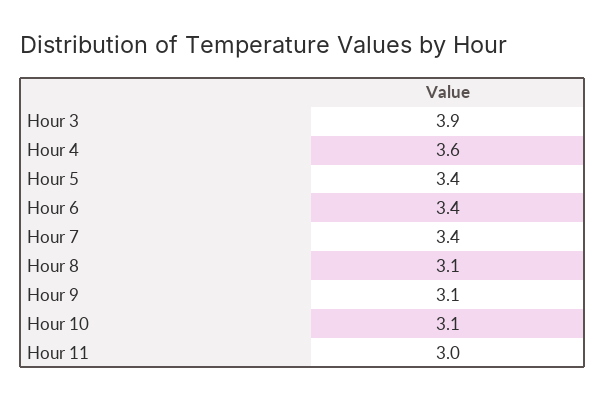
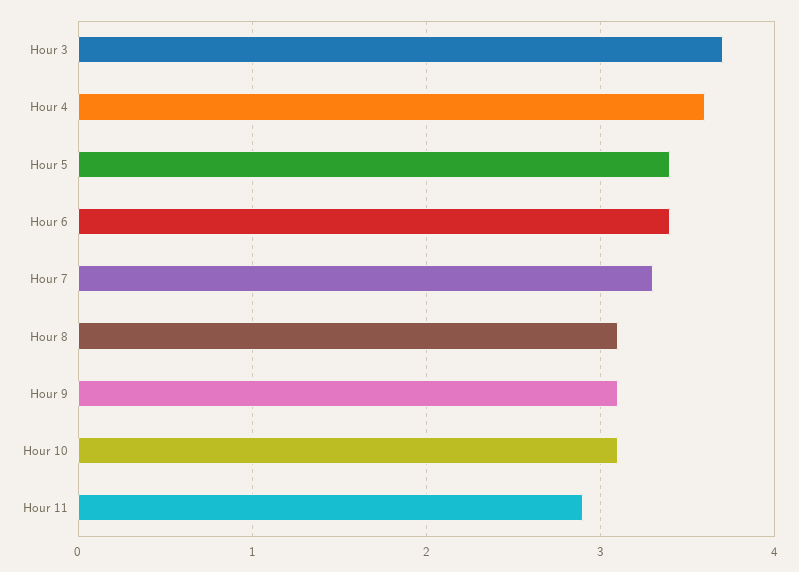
Hour 3: 3.9 -> 3.7
Hour 7: 3.4 -> 3.3
Hour 11: 3 -> 2.9

